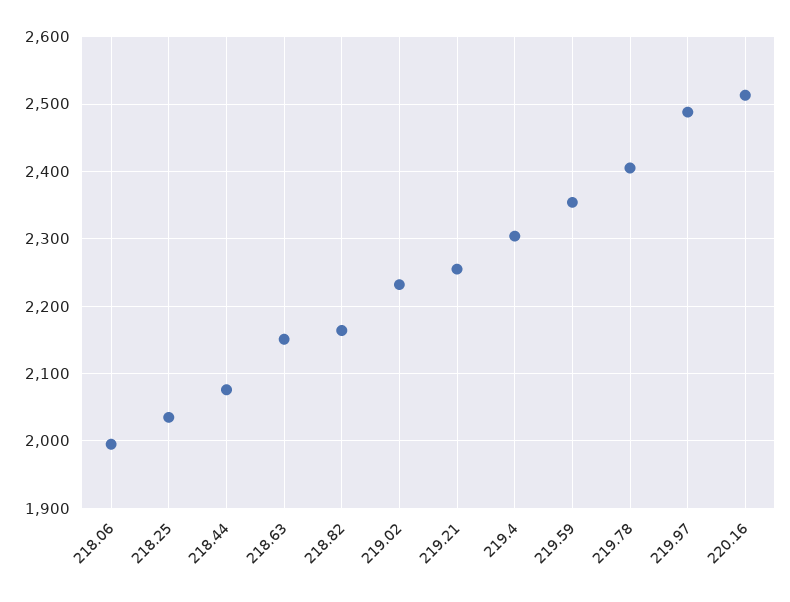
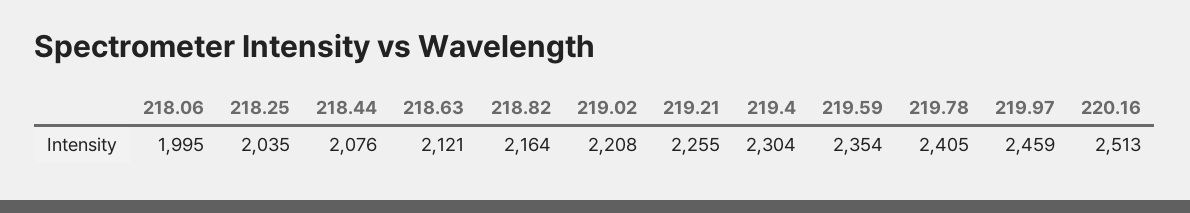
218.63: 2150 -> 2121
219.02: 2230 -> 2208
219.97: 2490 -> 2459

